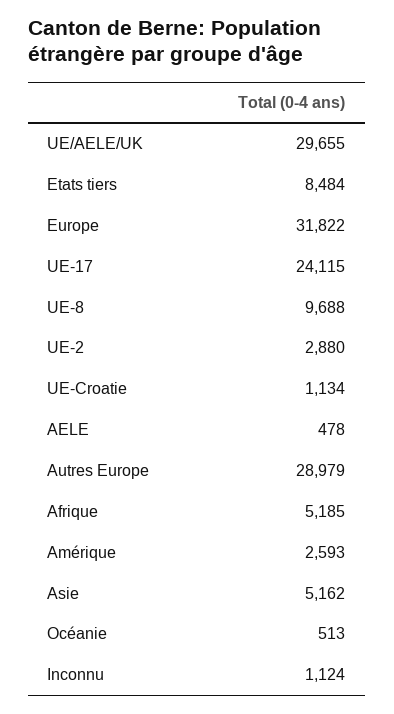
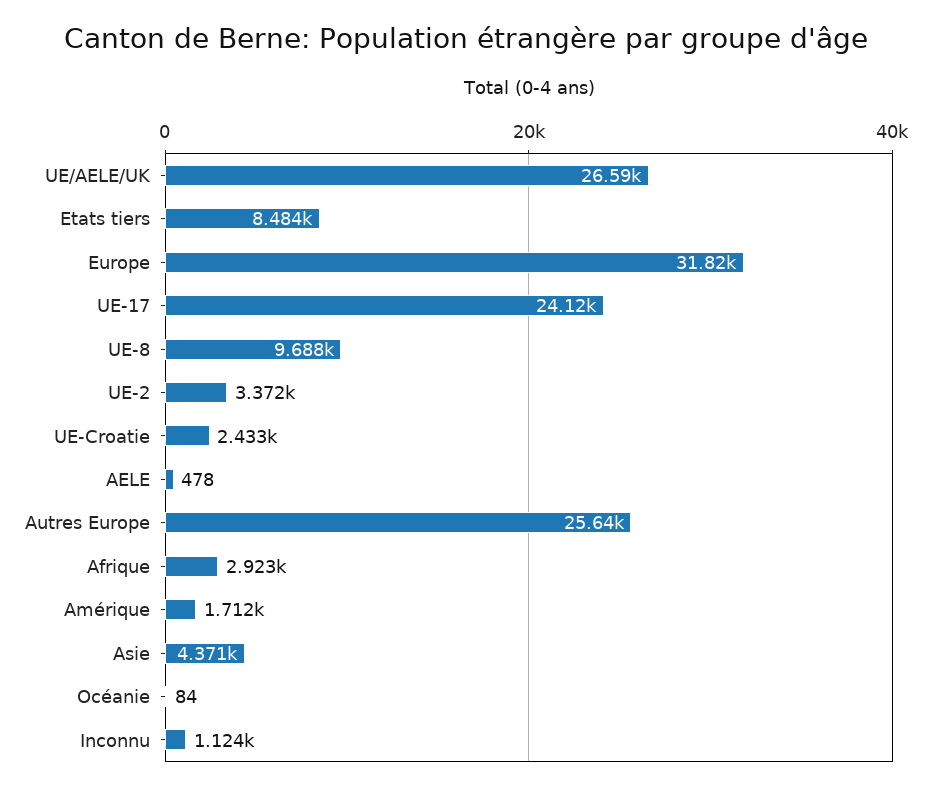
UE/AELE/UK: 29655 -> 26590
UE-2: 2880 -> 3372
UE-Croatie: 1134 -> 2433
Autres Europe: 28979 -> 25640
Afrique: 5185 -> 2923
Amérique: 2593 -> 1712
Asie: 5162 -> 4371
Océanie: 513 -> 84

